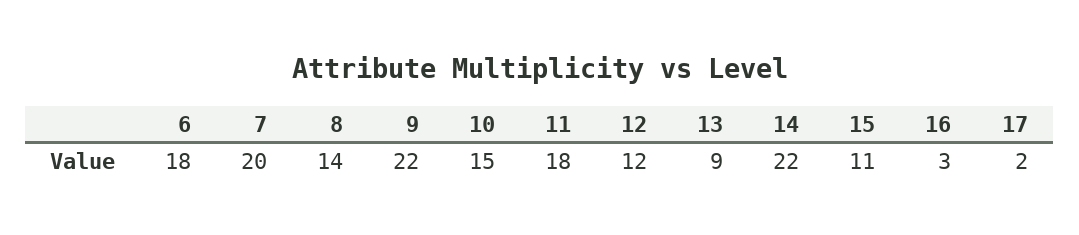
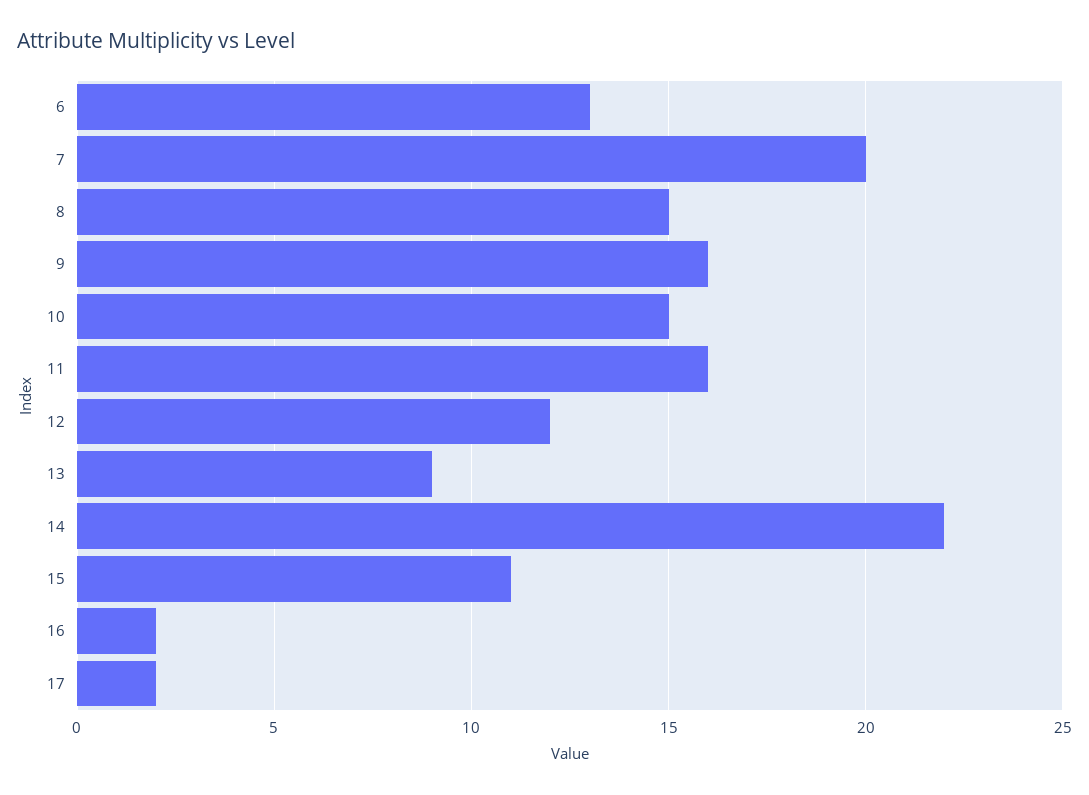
6: 18 -> 13
8: 14 -> 15
9: 22 -> 16
11: 18 -> 16
16: 3 -> 2

